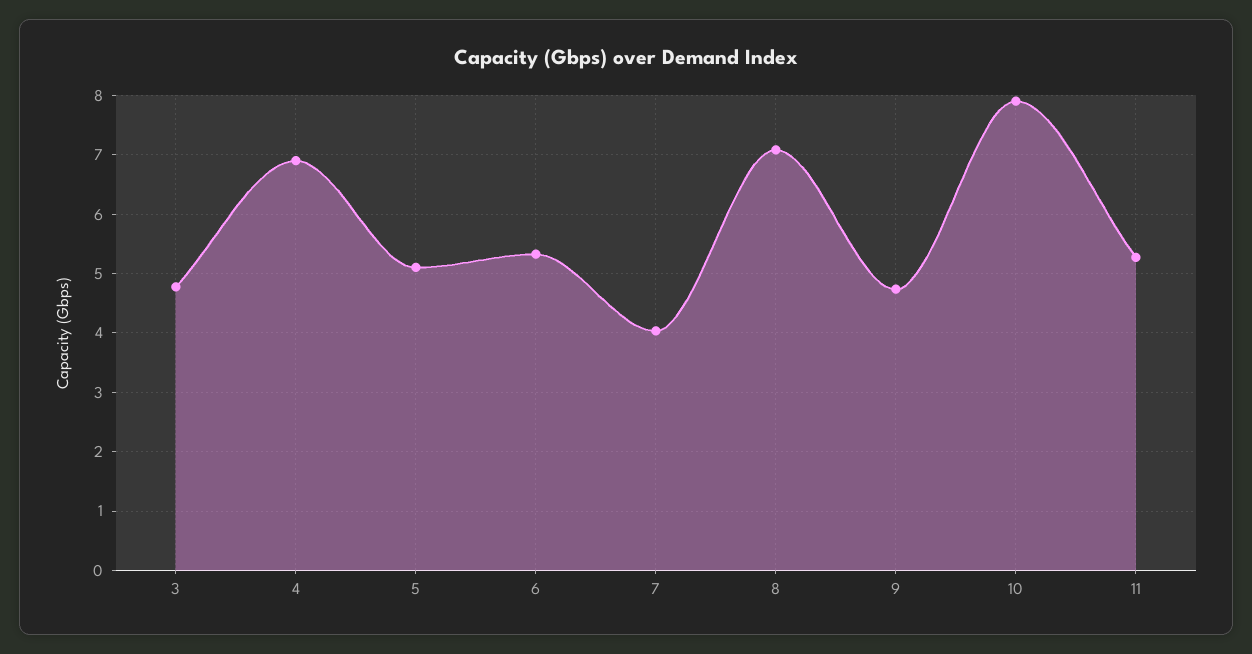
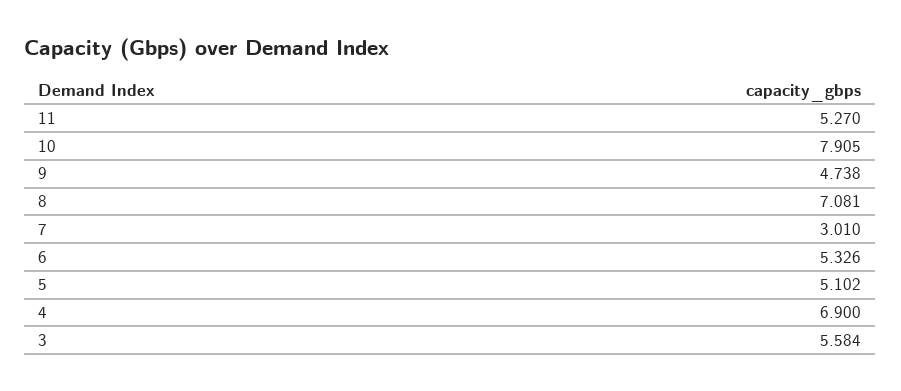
3: 4.8 -> 5.584
7: 4 -> 3.01

